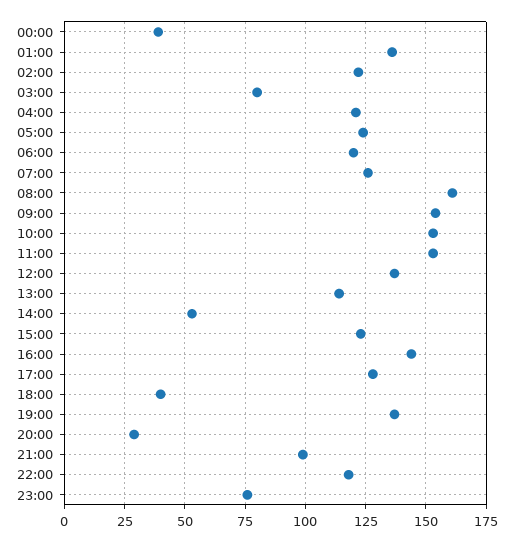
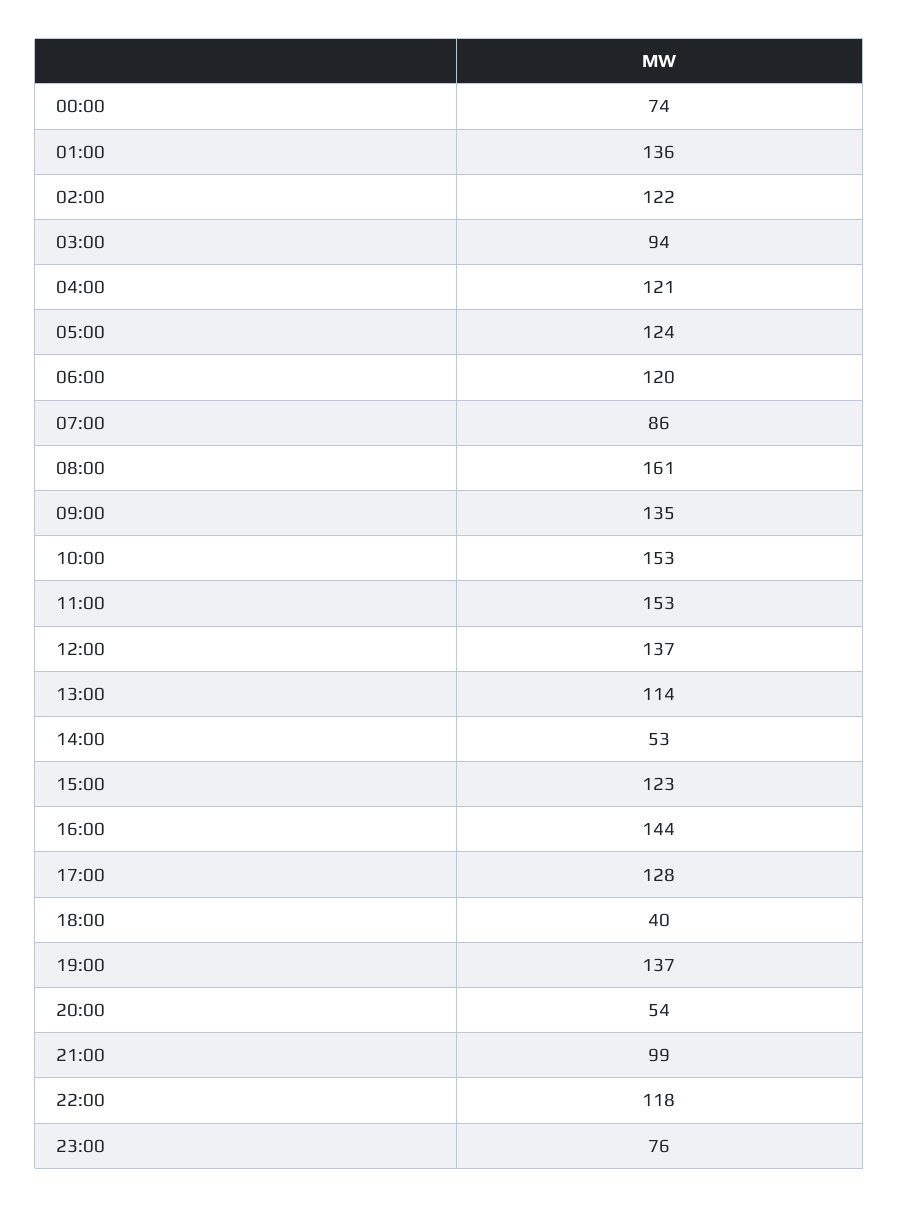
00:00: 40 -> 74
03:00: 80 -> 94
07:00: 125 -> 86
09:00: 155 -> 135
20:00: 30 -> 54

